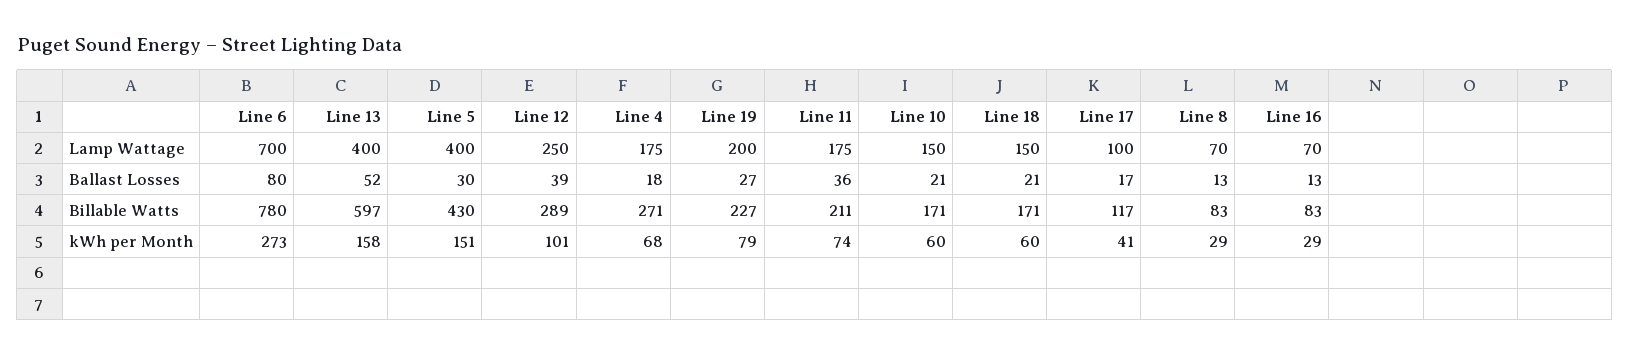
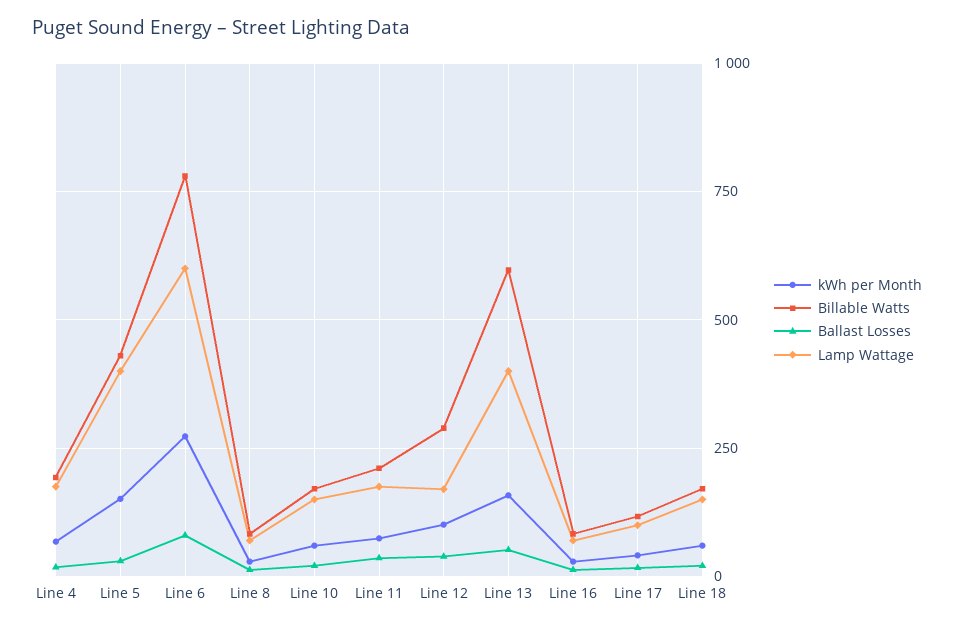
Lamp Wattage, Line 6: 700 -> 600
Lamp Wattage, Line 12: 250 -> 175
Lamp Wattage, Line 19: 200 -> none
Ballast Losses, Line 19: 27 -> none
Billable Watts, Line 4: 271 -> 200
Billable Watts, Line 19: 227 -> none
kWh per Month, Line 19: 79 -> none

